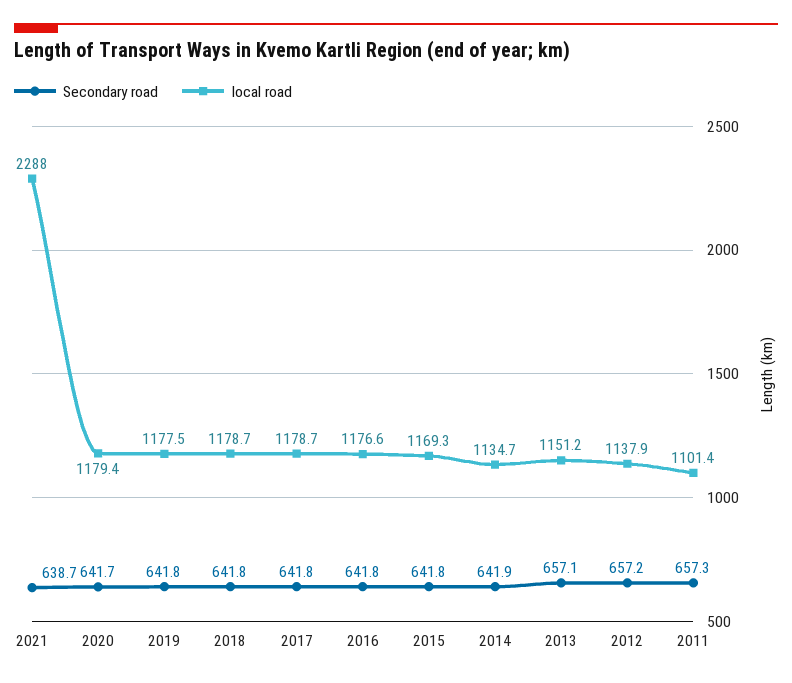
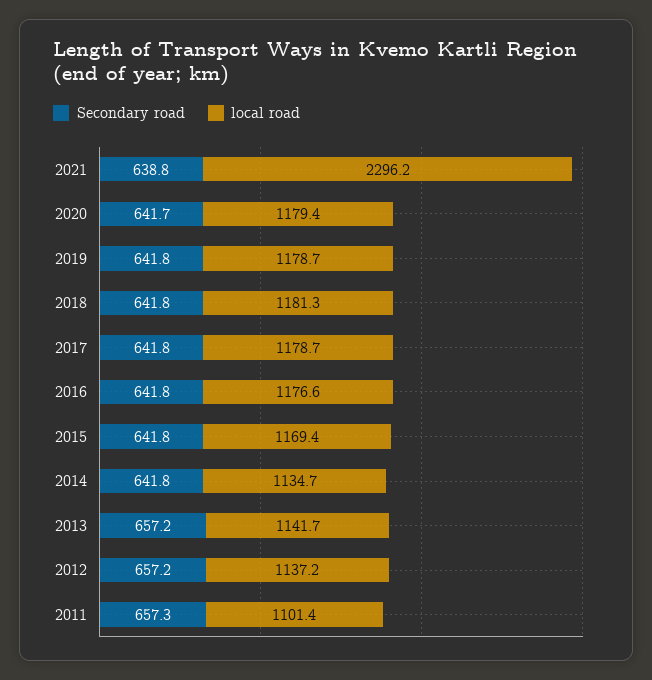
Secondary road, 2021: 638.7 -> 638.8
local road, 2021: 2288 -> 2296.2
local road, 2019: 1177.5 -> 1178.7
local road, 2018: 1178.7 -> 1181.3
local road, 2015: 1169.3 -> 1169.4
Secondary road, 2014: 641.9 -> 641.8
Secondary road, 2013: 657.1 -> 657.2
local road, 2013: 1151.2 -> 1141.7
local road, 2012: 1137.9 -> 1137.2

